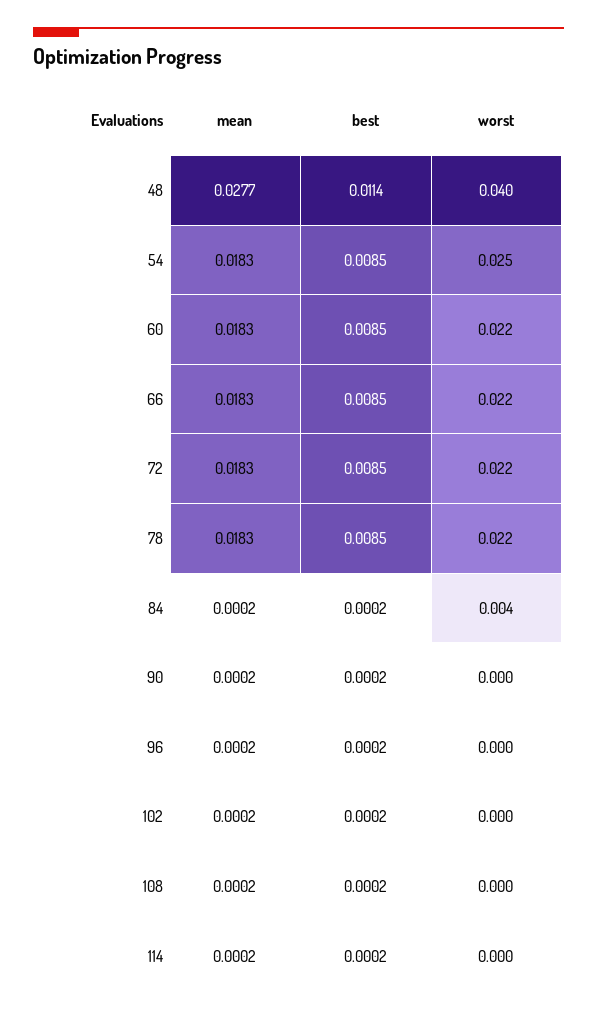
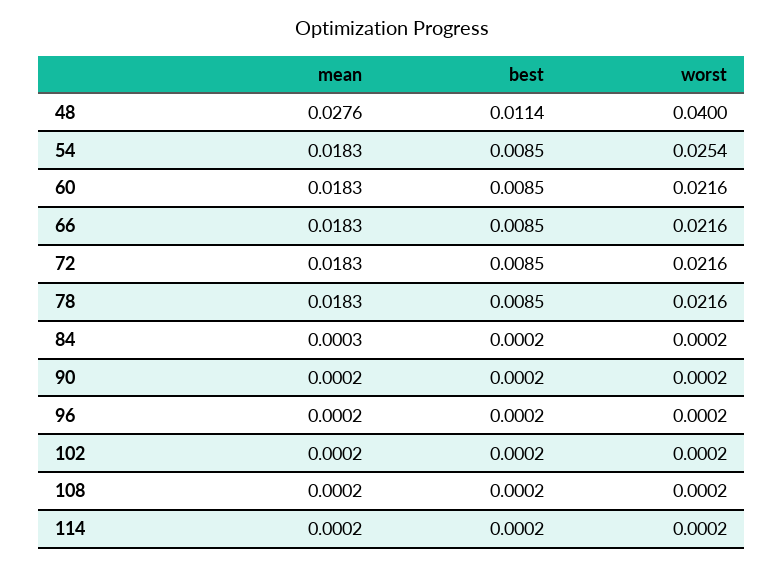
mean, 48: 0.0277 -> 0.0276
mean, 84: 0.0002 -> 0.0003
worst, 84: 0.004 -> 0.0002

